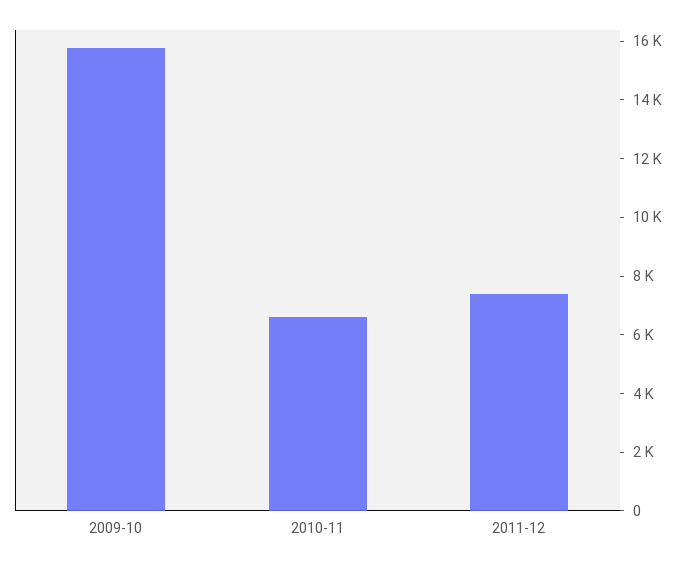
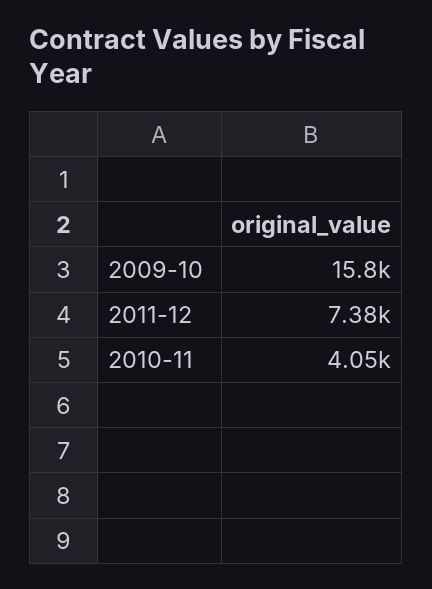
2010-11: 6500 -> 4050

